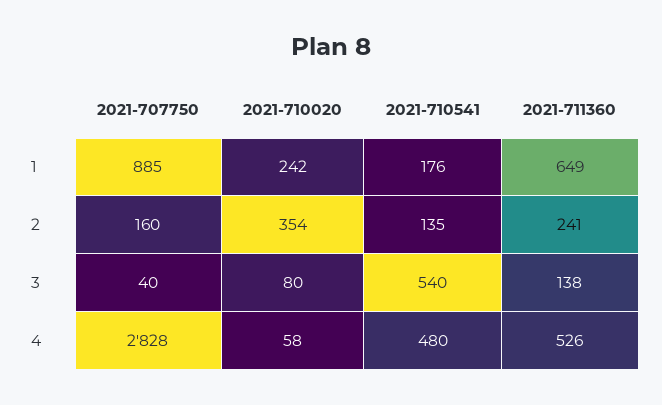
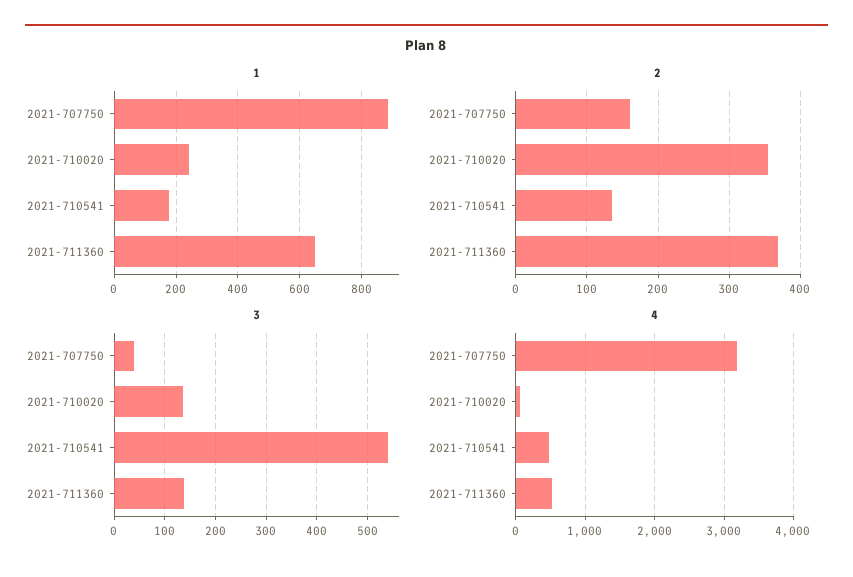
2, 2021-711360: 241 -> 370
3, 2021-710020: 80 -> 140
4, 2021-707750: 2828 -> 3200

